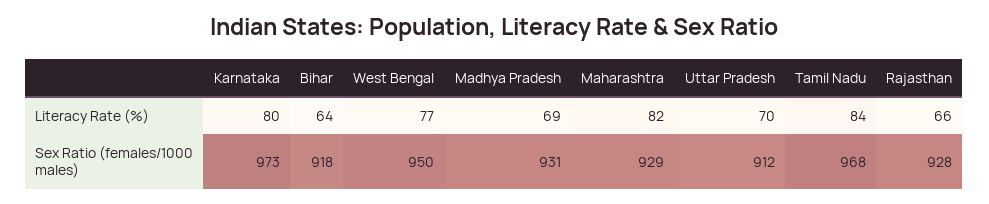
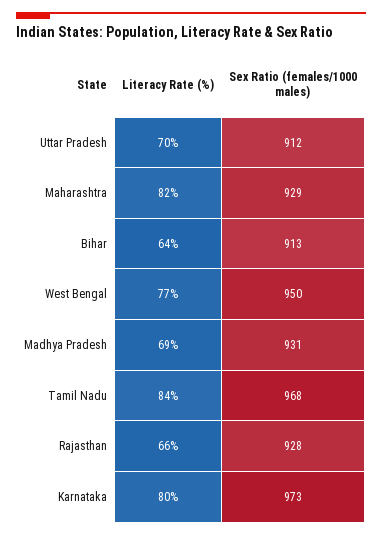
Bihar, Sex Ratio (females/1000 males): 918 -> 913

